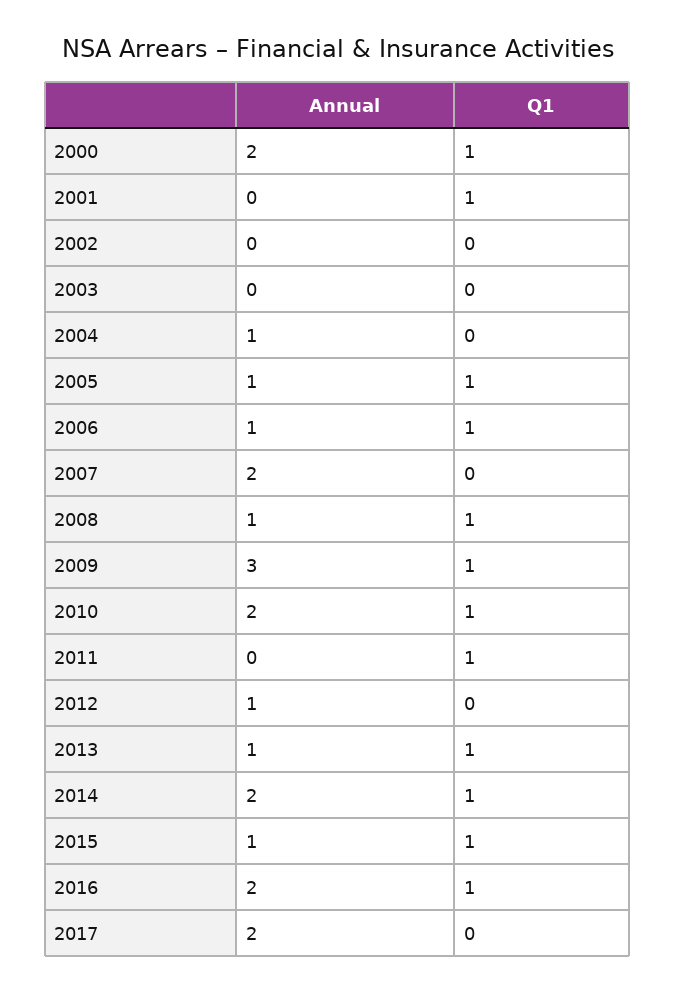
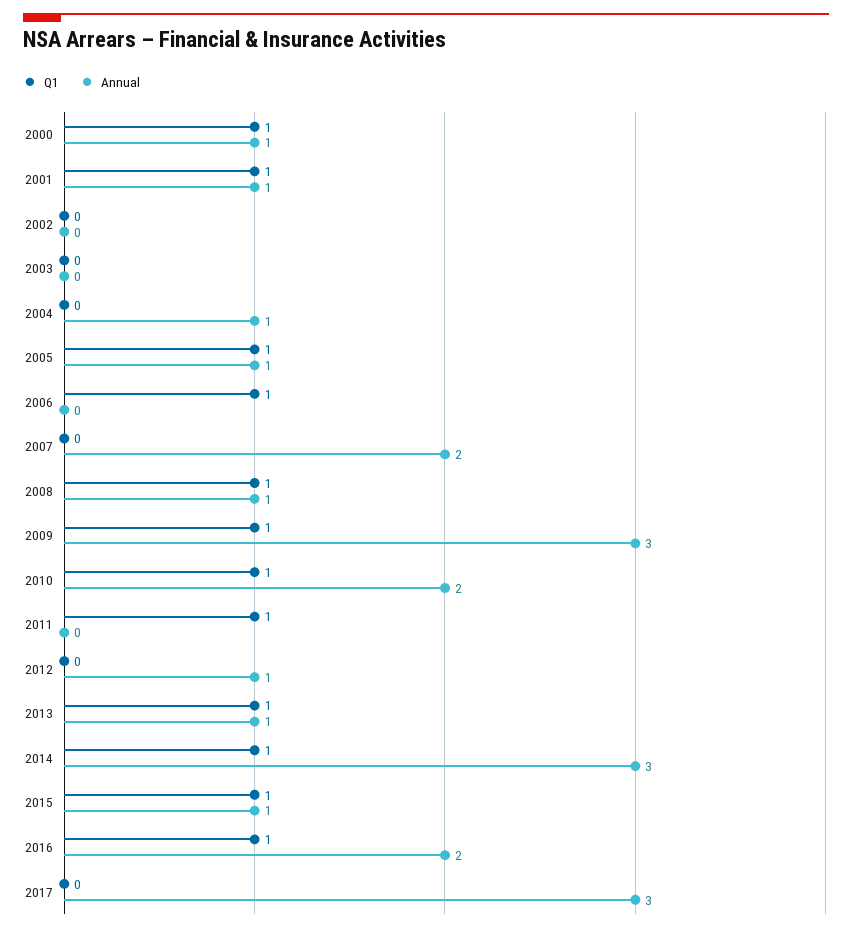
Annual, 2000: 2 -> 1
Annual, 2001: 0 -> 1
Annual, 2006: 1 -> 0
Annual, 2014: 2 -> 3
Annual, 2017: 2 -> 3

